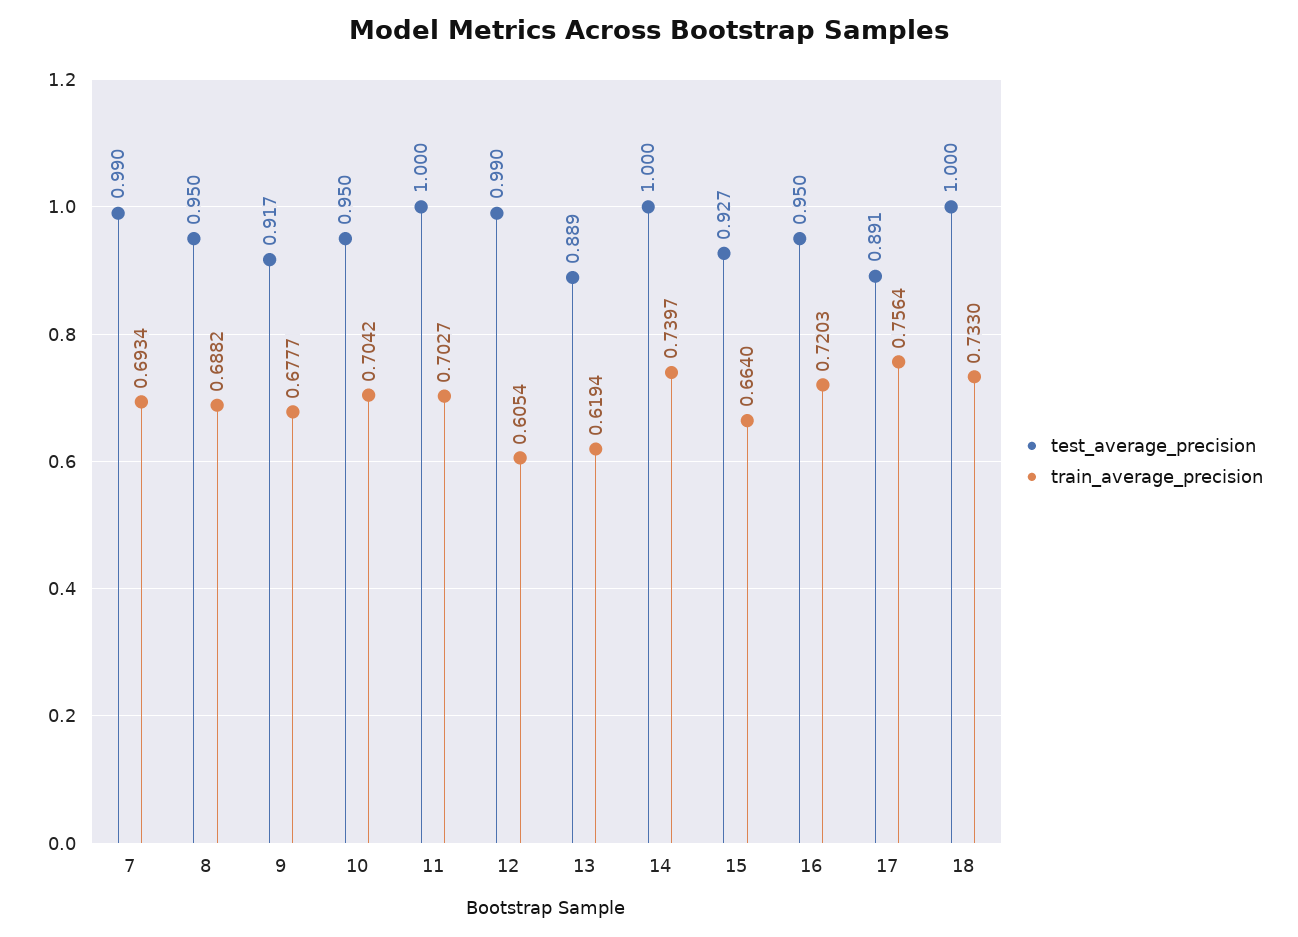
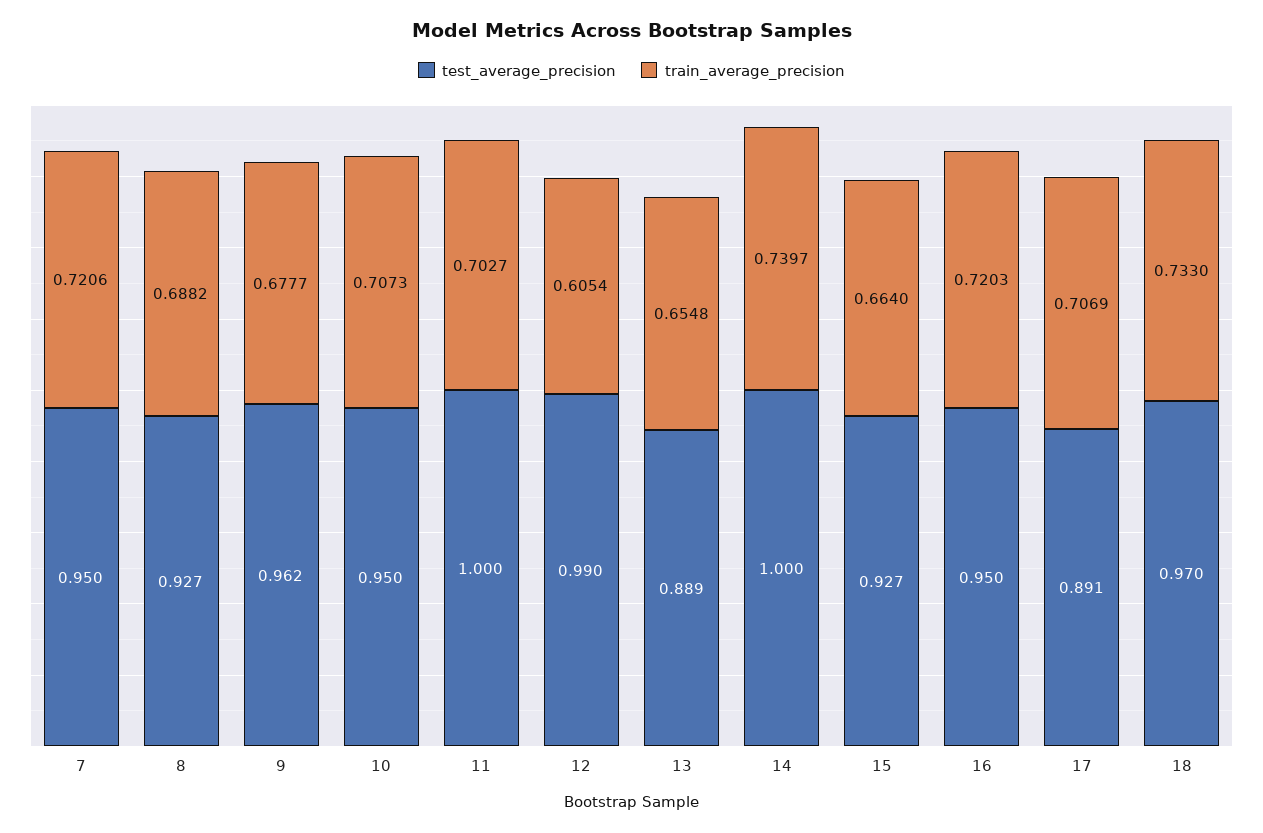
test_average_precision, 7: 0.99 -> 0.95
train_average_precision, 7: 0.6934 -> 0.7206
test_average_precision, 8: 0.95 -> 0.927
test_average_precision, 9: 0.917 -> 0.962
train_average_precision, 10: 0.7042 -> 0.7073
train_average_precision, 13: 0.6194 -> 0.6548
train_average_precision, 17: 0.7564 -> 0.7069
test_average_precision, 18: 1 -> 0.97

